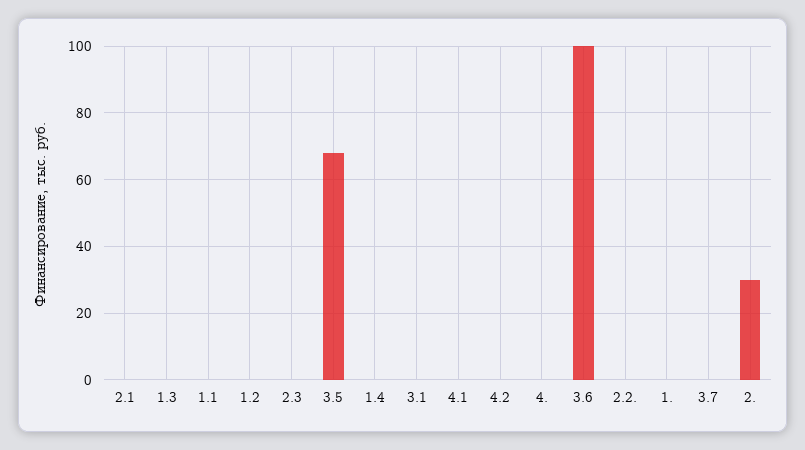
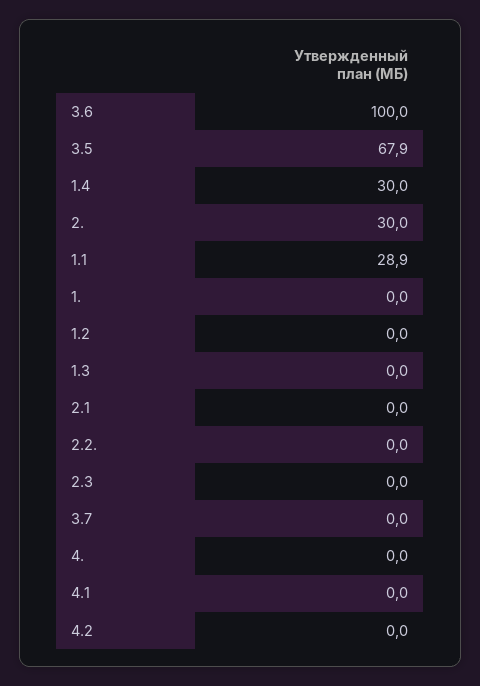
1.1: 0 -> 28.9
1.4: 0 -> 30
3.1: 0 -> none

